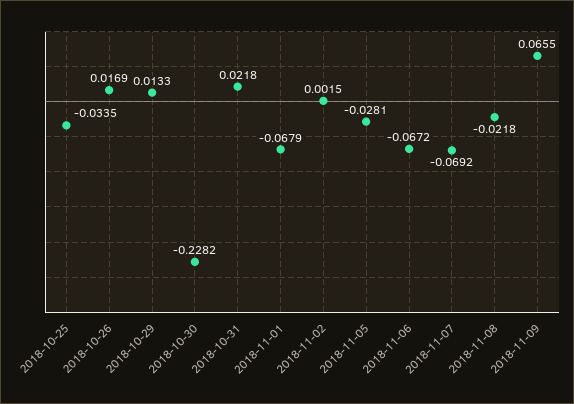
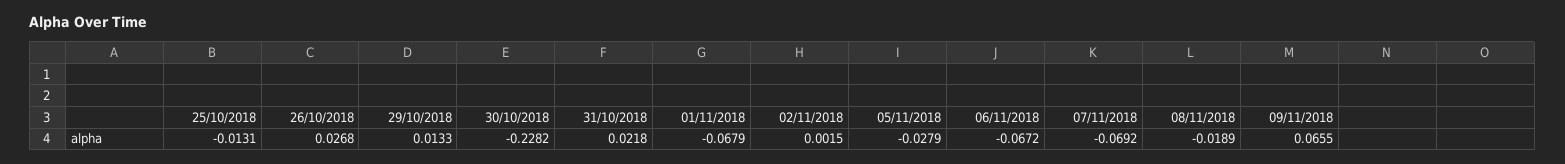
2018-10-25: -0.0335 -> -0.0131
2018-10-26: 0.0169 -> 0.0268
2018-11-05: -0.0281 -> -0.0279
2018-11-08: -0.0218 -> -0.0189

